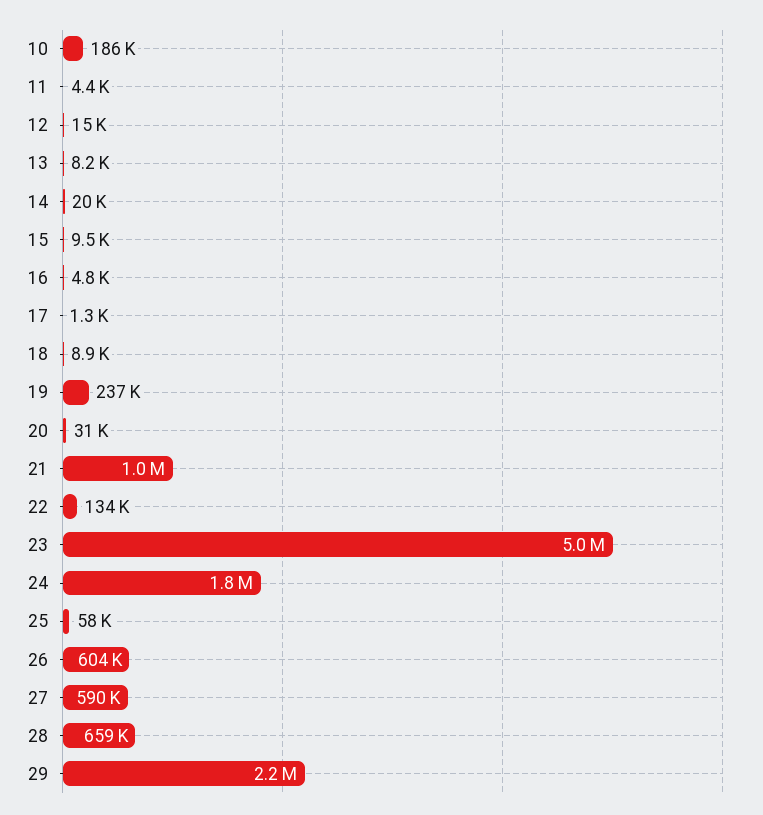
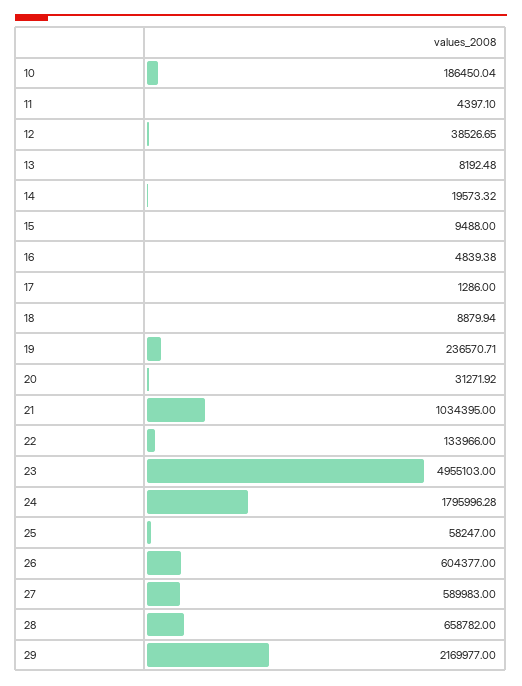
12: 15000 -> 38526.65

